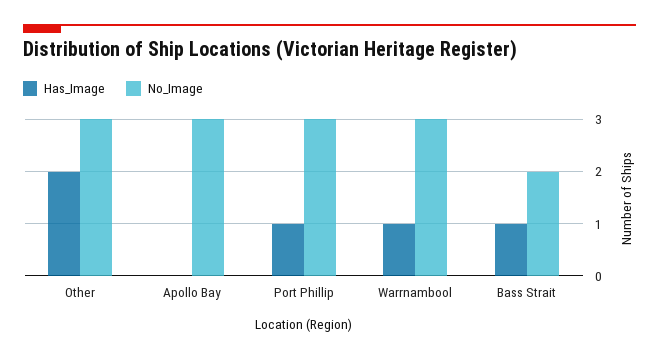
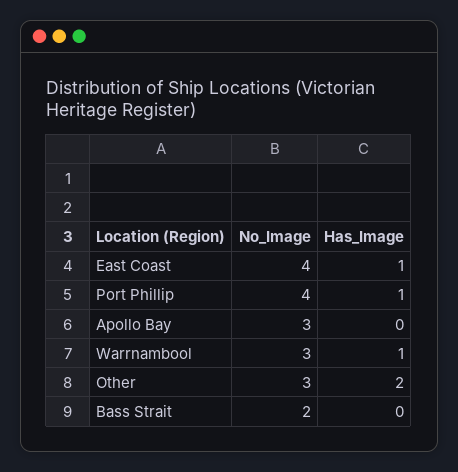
No_Image, Port Phillip: 3 -> 4
Has_Image, Bass Strait: 1 -> 0
No_Image, East Coast: none -> 4
Has_Image, East Coast: none -> 1

